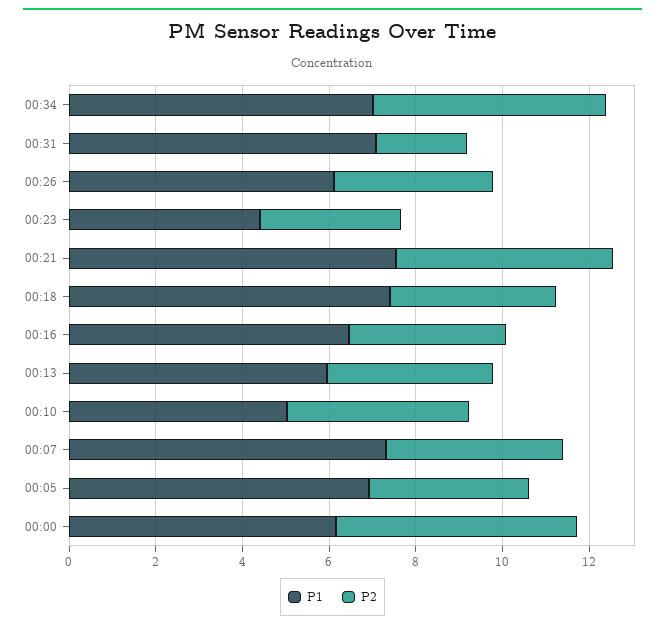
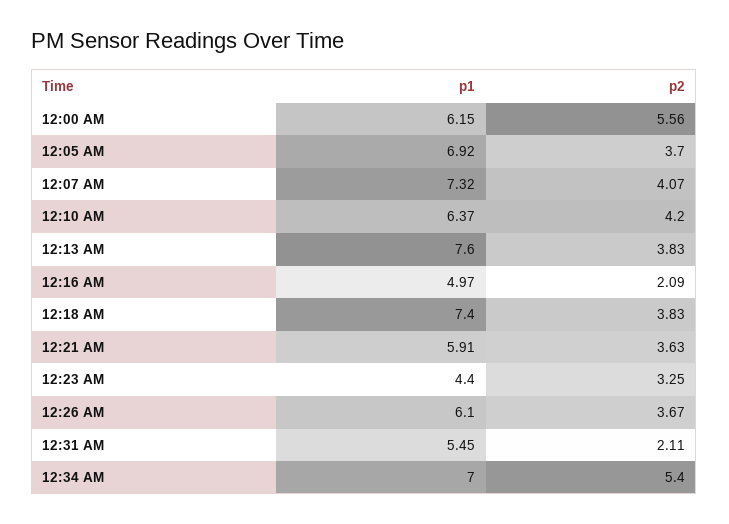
P1, 00:31: 7 -> 5.45
P1, 00:21: 7.5 -> 5.91
P2, 00:21: 5 -> 3.63
P1, 00:16: 6.5 -> 4.97
P2, 00:16: 3.5 -> 2.09
P1, 00:13: 6 -> 7.6
P1, 00:10: 5 -> 6.37

